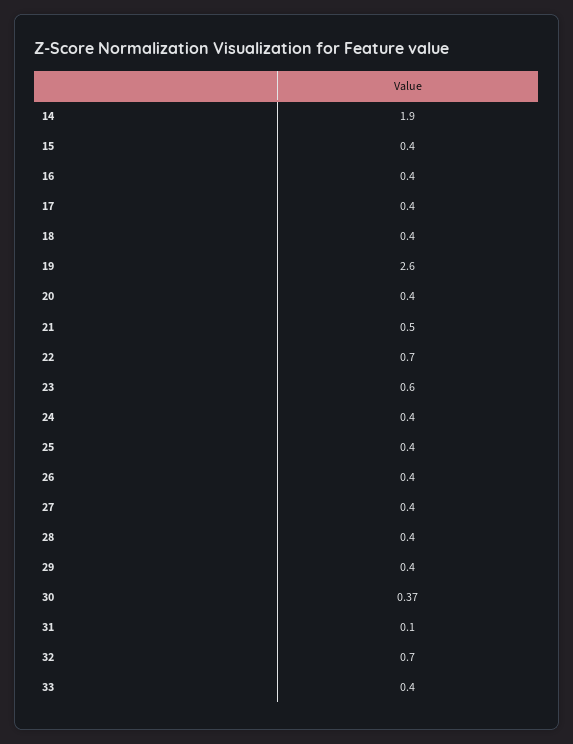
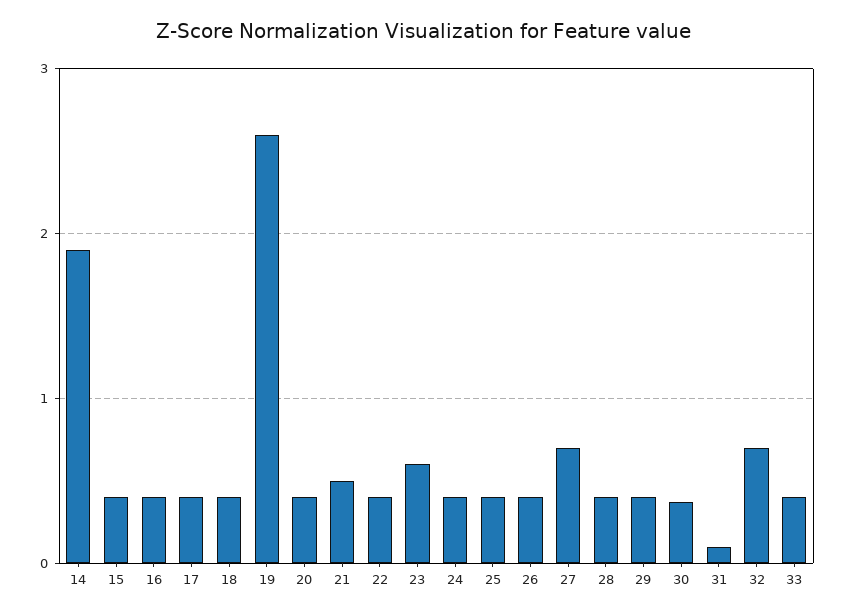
22: 0.7 -> 0.4
27: 0.4 -> 0.7

